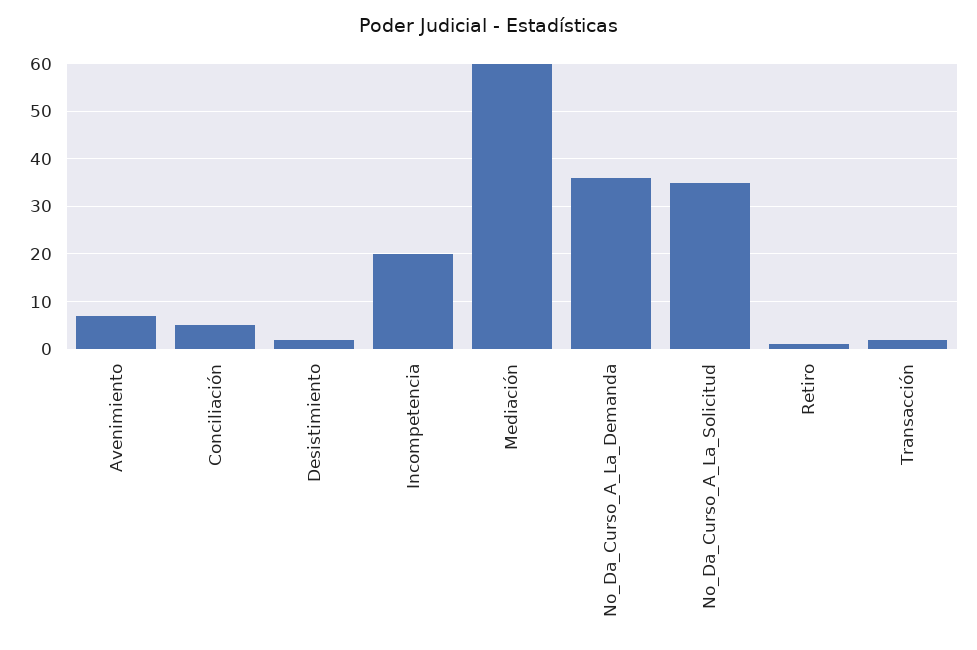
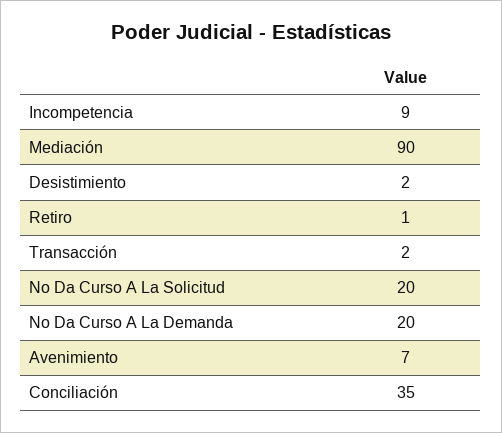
Conciliación: 5 -> 35
Incompetencia: 20 -> 9
Mediación: 60 -> 90
No_Da_Curso_A_La_Demanda: 35 -> 20
No_Da_Curso_A_La_Solicitud: 35 -> 20

